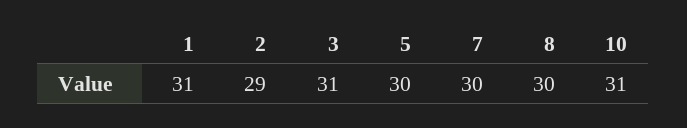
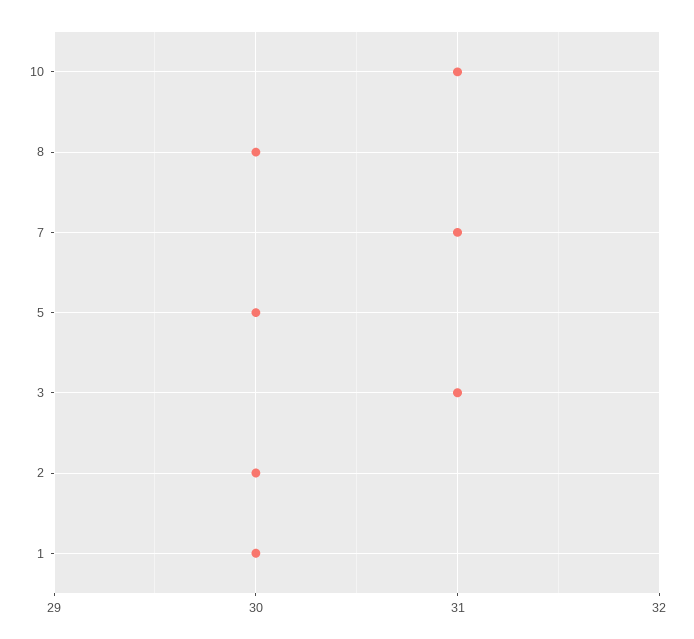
1: 31 -> 30
2: 29 -> 30
7: 30 -> 31

